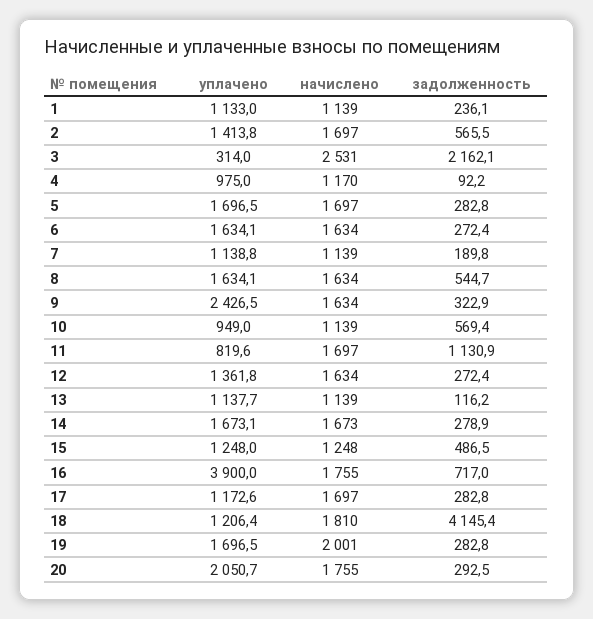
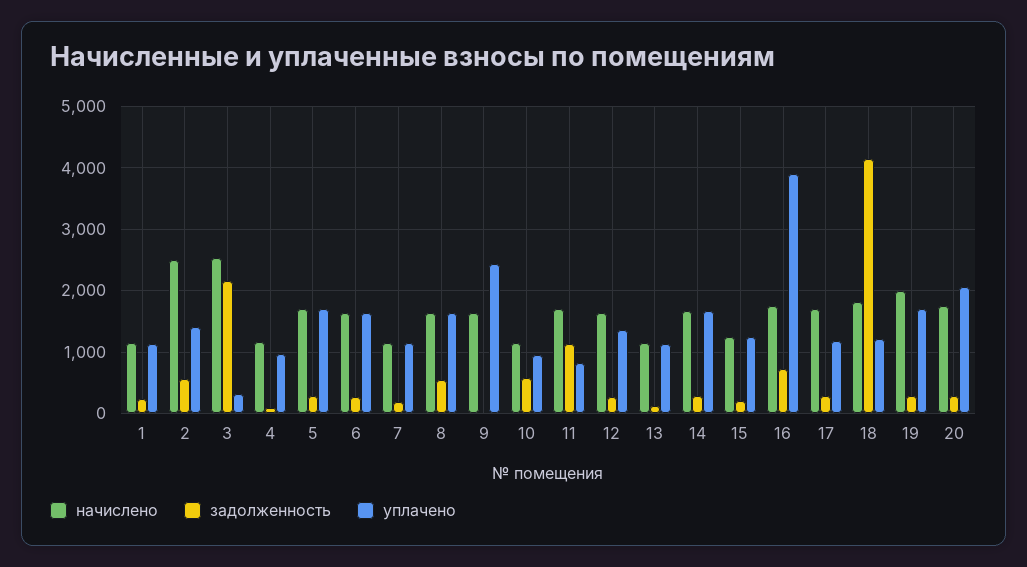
начислено, 2: 1697 -> 2500
задолженность, 9: 322.9 -> 0
задолженность, 15: 486.5 -> 200

